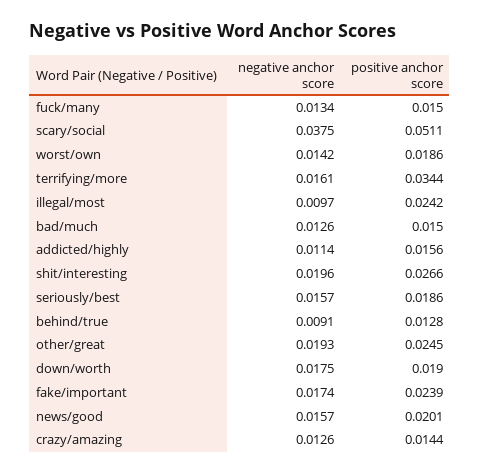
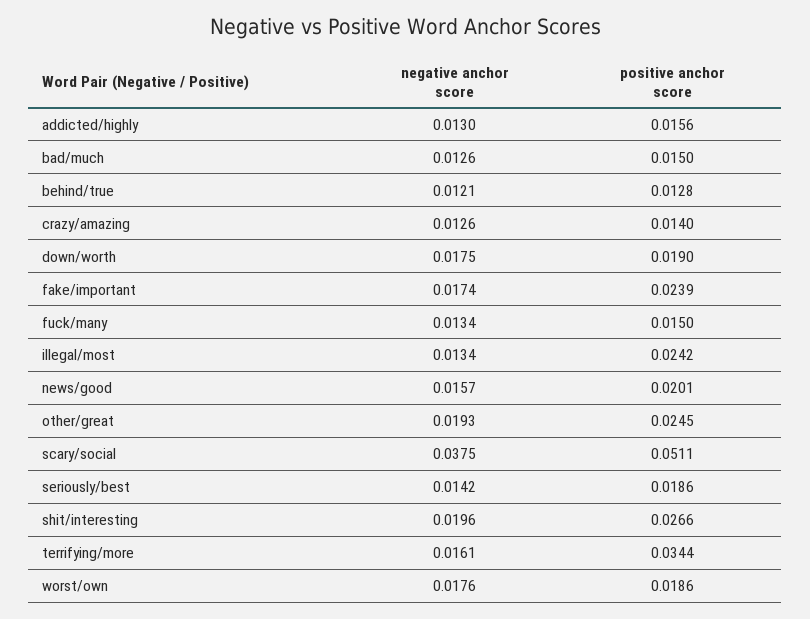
negative anchor score, worst/own: 0.0142 -> 0.0176
negative anchor score, illegal/most: 0.0097 -> 0.0134
negative anchor score, addicted/highly: 0.0114 -> 0.013
negative anchor score, seriously/best: 0.0157 -> 0.0142
negative anchor score, behind/true: 0.0091 -> 0.0121
positive anchor score, crazy/amazing: 0.0144 -> 0.014

